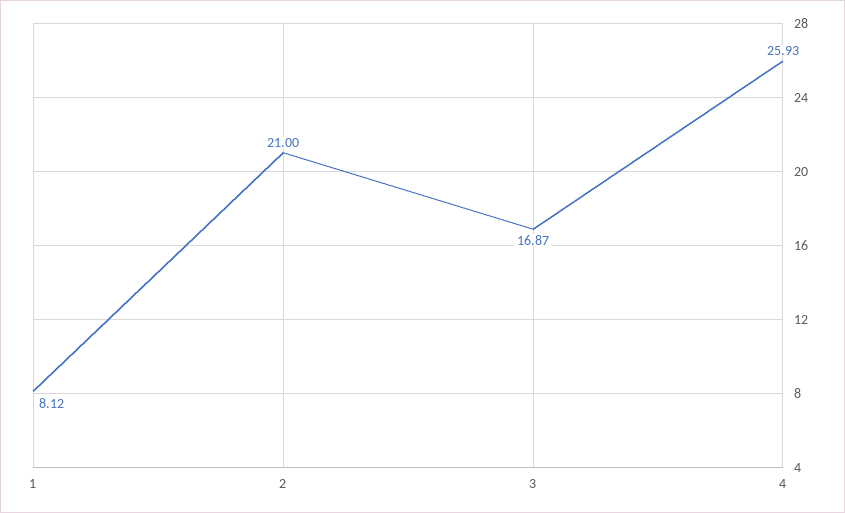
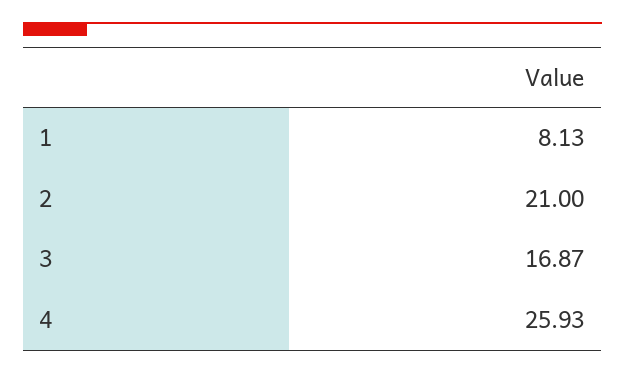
1: 8.12 -> 8.13

